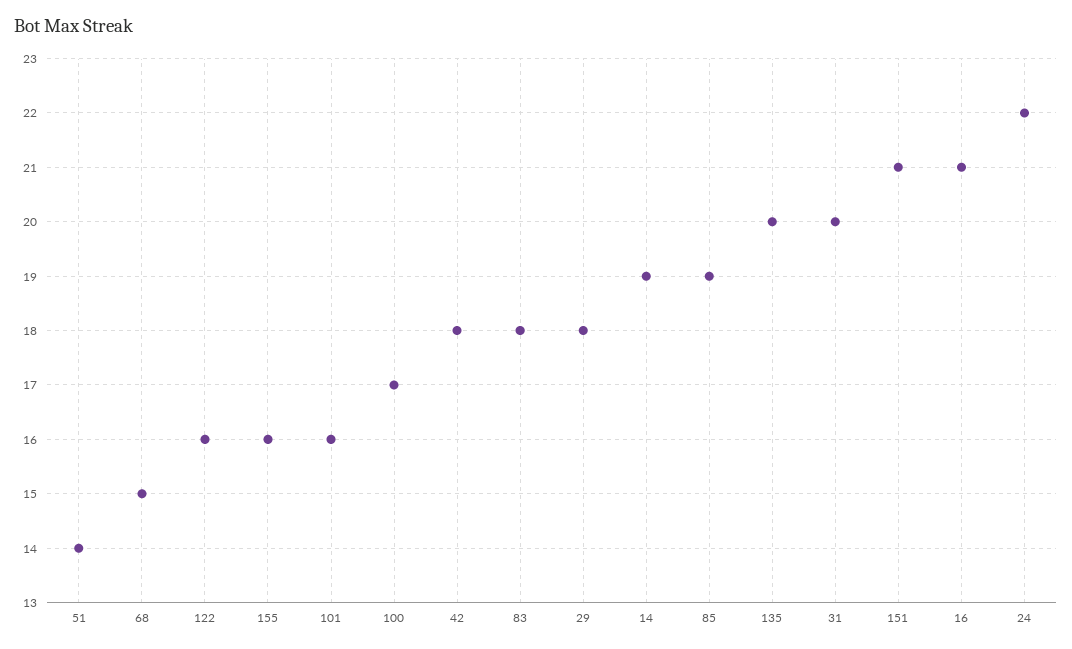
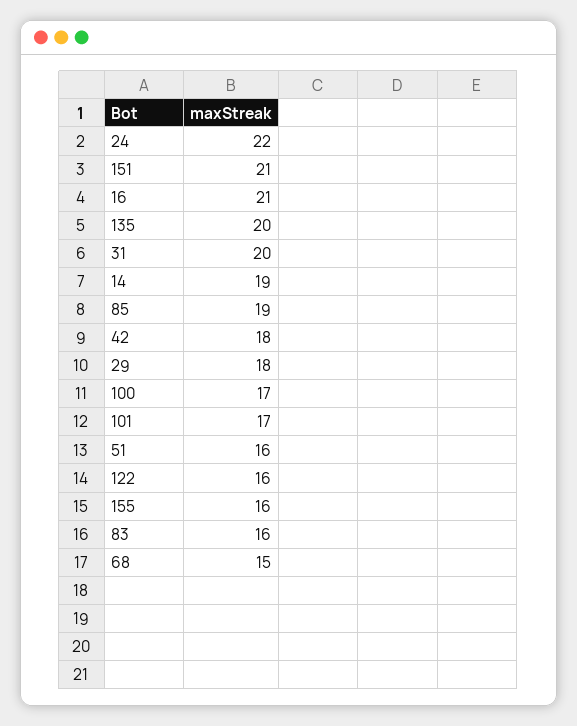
51: 14 -> 16
101: 16 -> 17
83: 18 -> 16

